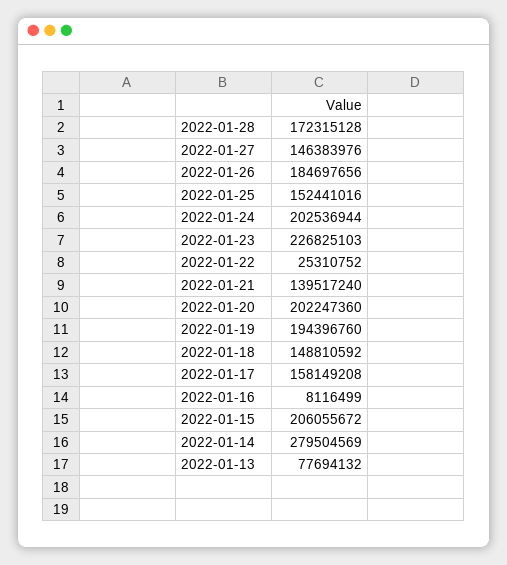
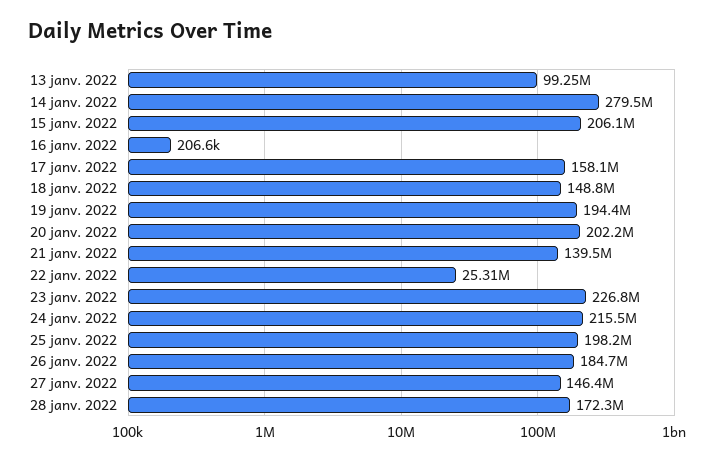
2022-01-25: 152441016 -> 198200000
2022-01-24: 202536944 -> 215500000
2022-01-16: 8116499 -> 206600
2022-01-13: 77694132 -> 99250000

